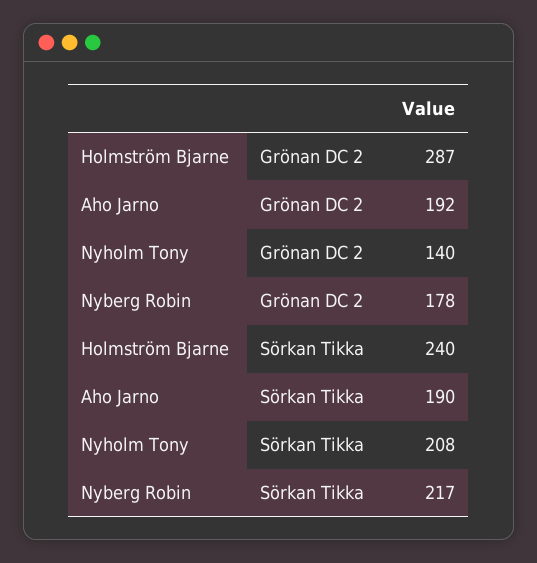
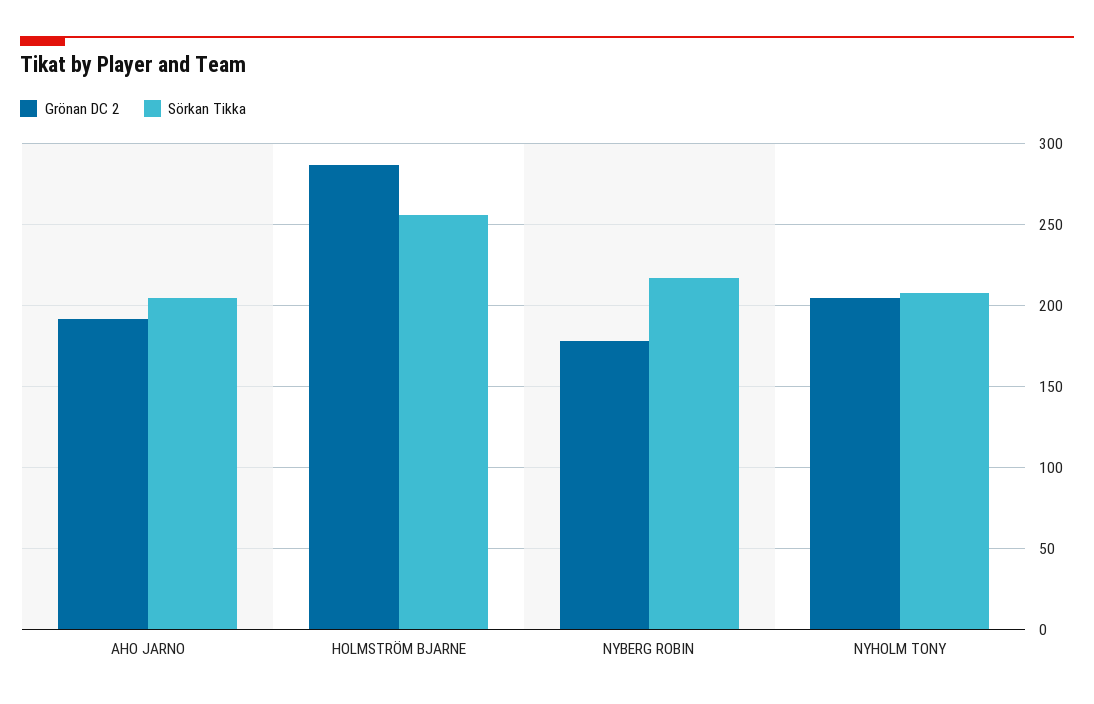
Grönan DC 2, Nyholm Tony: 140 -> 205
Sörkan Tikka, Holmström Bjarne: 240 -> 255
Sörkan Tikka, Aho Jarno: 190 -> 205

